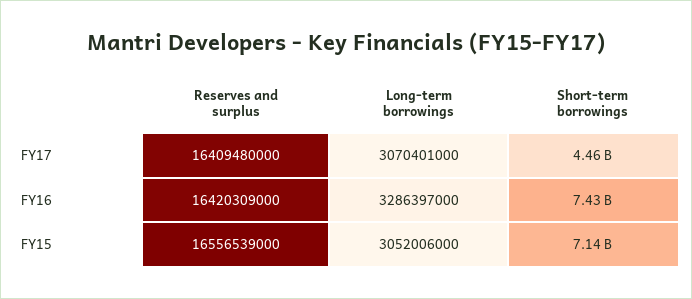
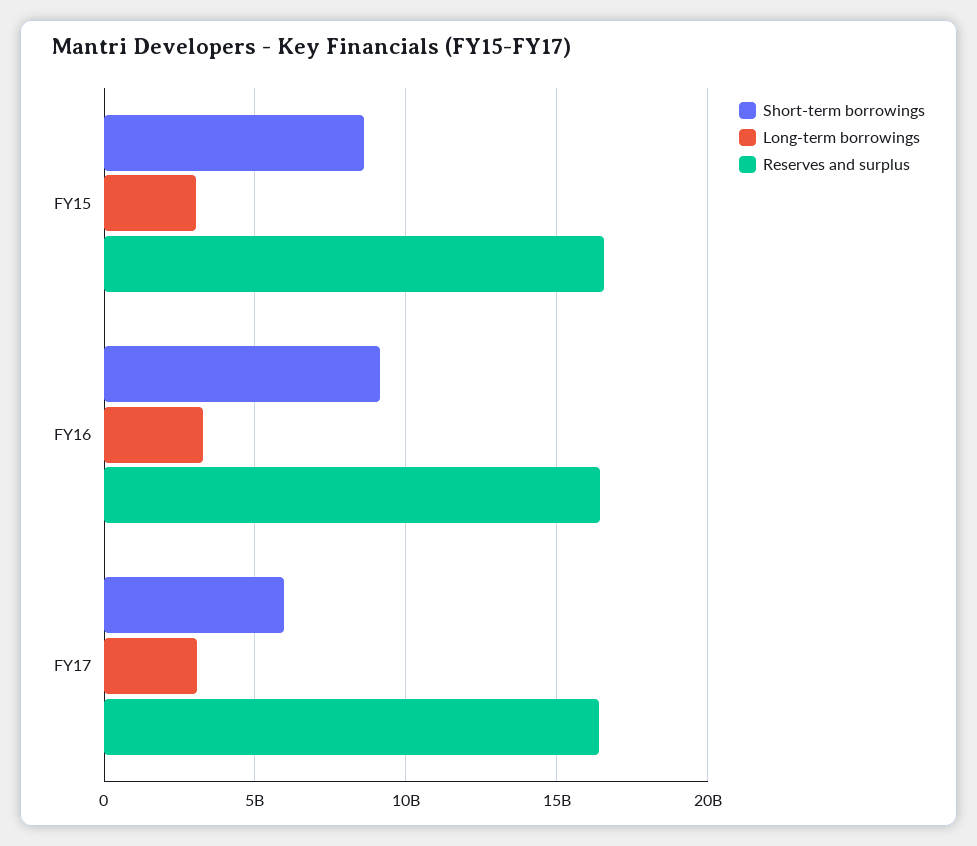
Short-term borrowings, FY17: 4460000000 -> 6000000000
Short-term borrowings, FY16: 7430000000 -> 9000000000
Short-term borrowings, FY15: 7140000000 -> 8500000000

